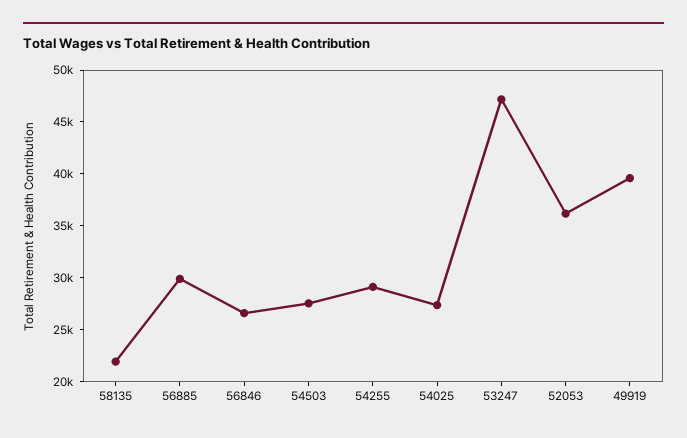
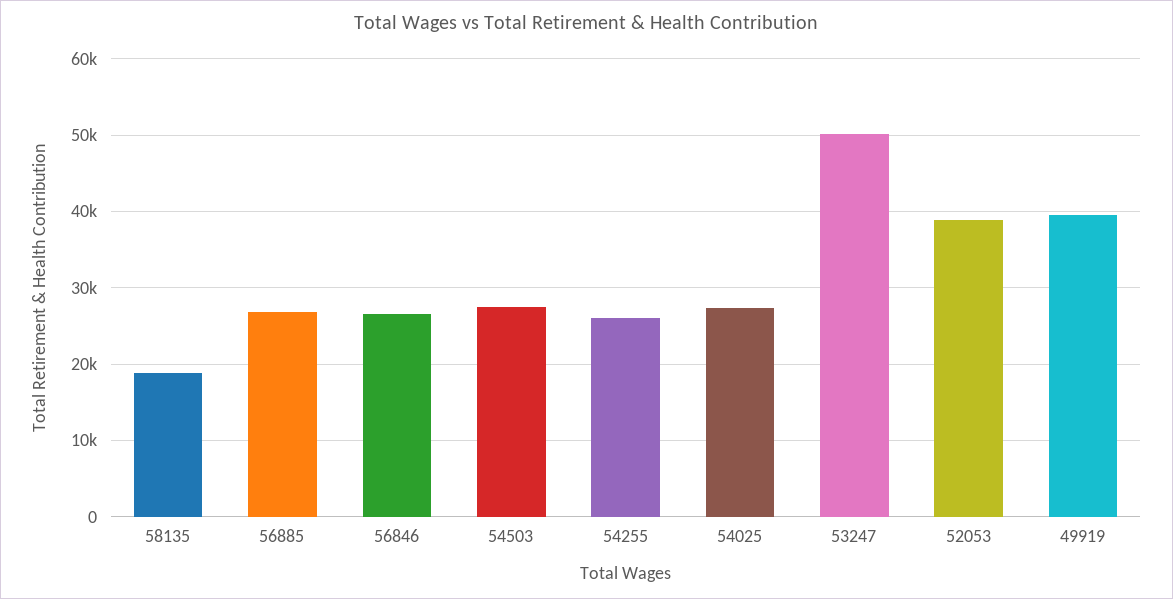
58135: 22000 -> 19000
56885: 30000 -> 27000
54255: 29000 -> 26000
53247: 47000 -> 50000
52053: 36000 -> 39000

